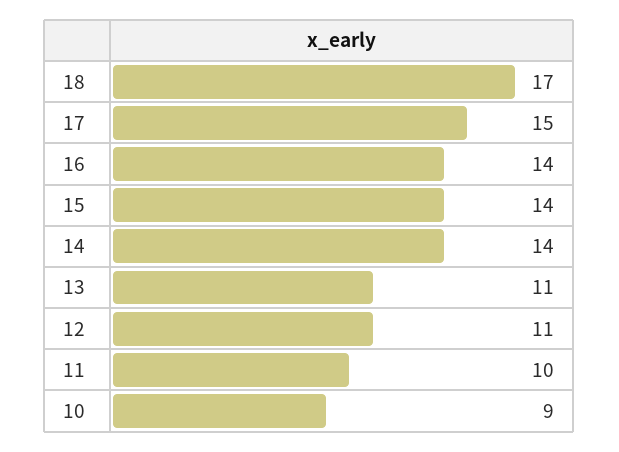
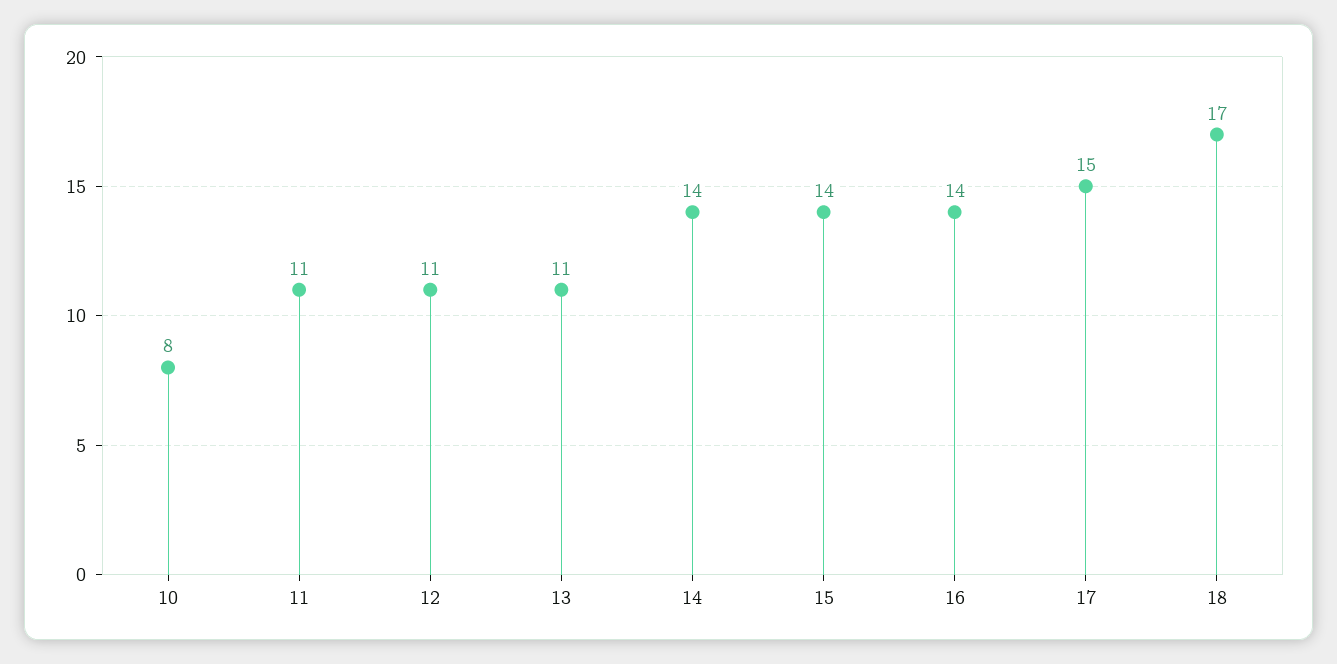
11: 10 -> 11
10: 9 -> 8

